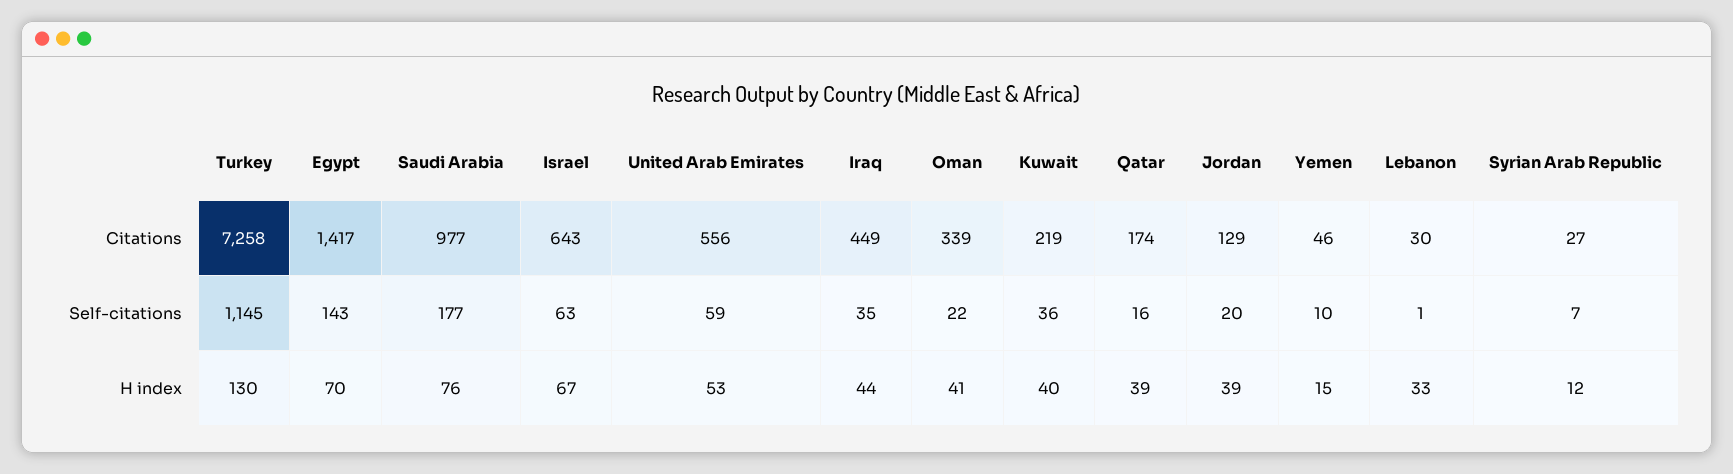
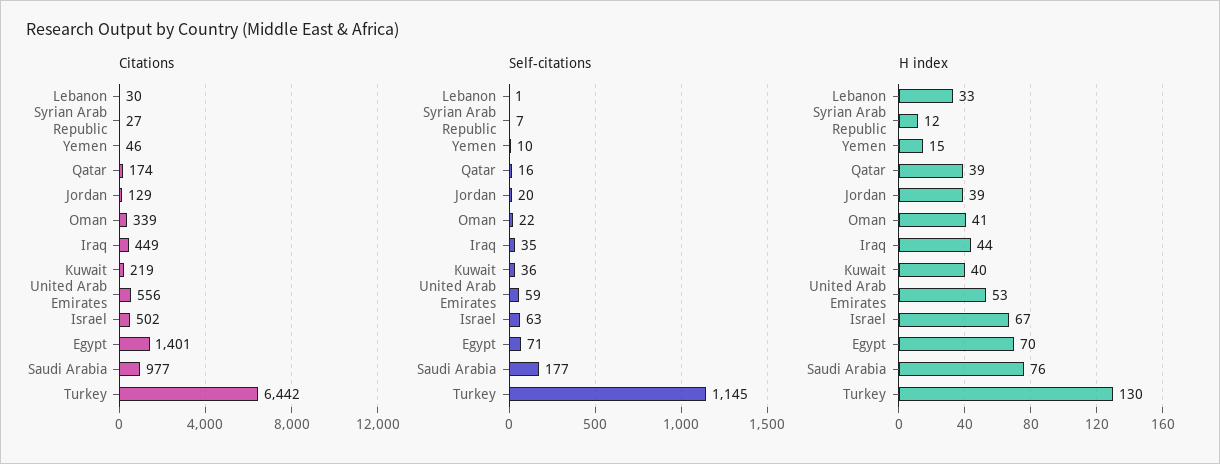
Citations, Turkey: 7258 -> 6442
Citations, Egypt: 1417 -> 1401
Citations, Israel: 643 -> 502
Self-citations, Egypt: 143 -> 71

